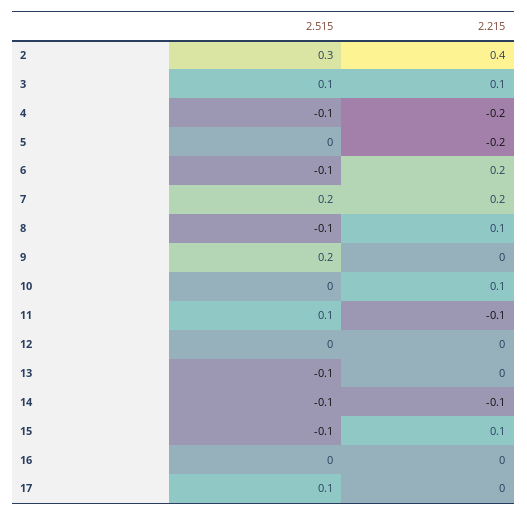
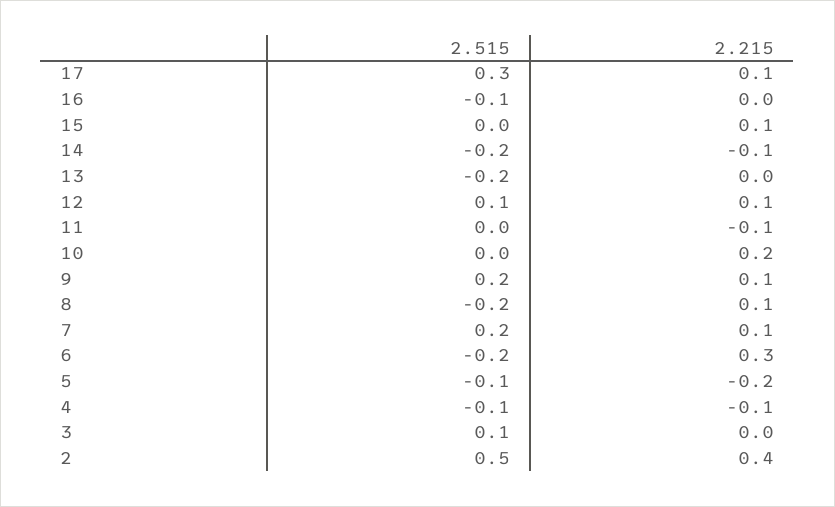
2.515, 2: 0.3 -> 0.5
2.215, 3: 0.1 -> 0
2.215, 4: -0.2 -> -0.1
2.515, 5: 0 -> -0.1
2.515, 6: -0.1 -> -0.2
2.215, 6: 0.2 -> 0.3
2.215, 7: 0.2 -> 0.1
2.515, 8: -0.1 -> -0.2
2.215, 9: 0 -> 0.1
2.215, 10: 0.1 -> 0.2
2.515, 11: 0.1 -> 0
2.515, 12: 0 -> 0.1
2.215, 12: 0 -> 0.1
2.515, 13: -0.1 -> -0.2
2.515, 14: -0.1 -> -0.2
2.515, 15: -0.1 -> 0
2.515, 16: 0 -> -0.1
2.515, 17: 0.1 -> 0.3
2.215, 17: 0 -> 0.1

